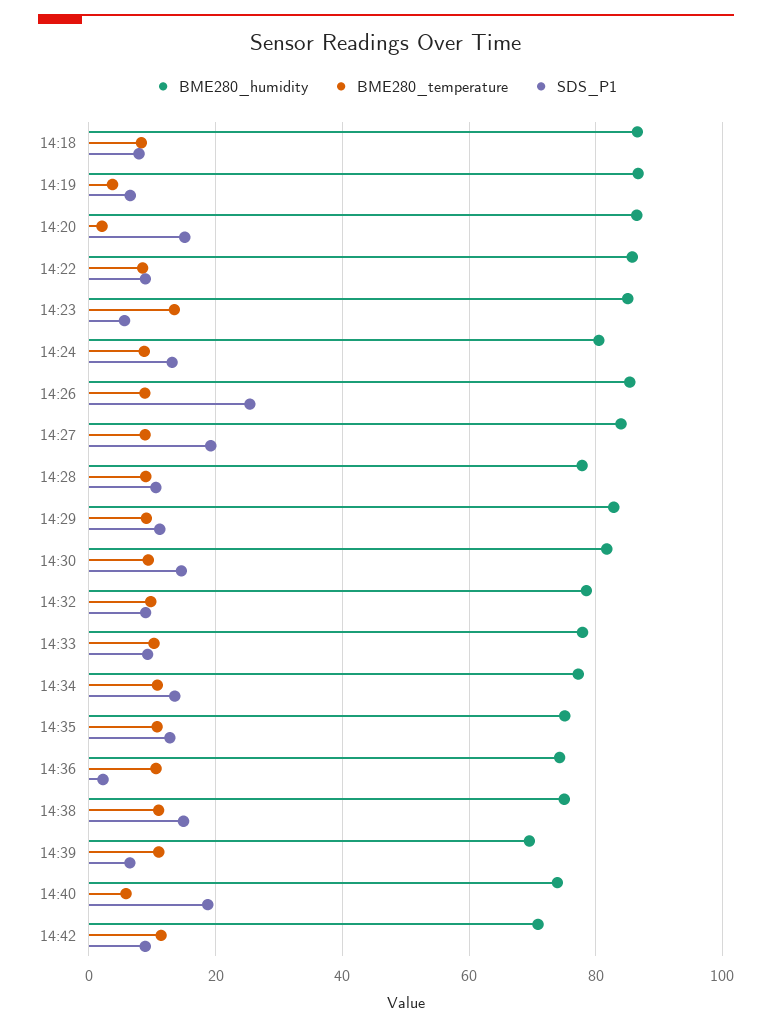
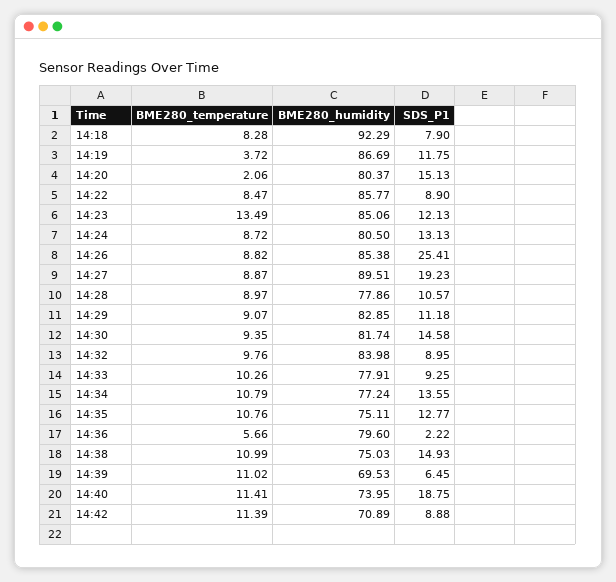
BME280_humidity, 14:18: 86 -> 92.29
SDS_P1, 14:19: 6 -> 11.75
BME280_humidity, 14:20: 86 -> 80.37
SDS_P1, 14:23: 6 -> 12.13
BME280_humidity, 14:27: 84 -> 89.51
BME280_humidity, 14:32: 78 -> 83.98
BME280_humidity, 14:36: 74 -> 79.6
BME280_temperature, 14:36: 10 -> 5.66
BME280_temperature, 14:40: 6 -> 11.41

